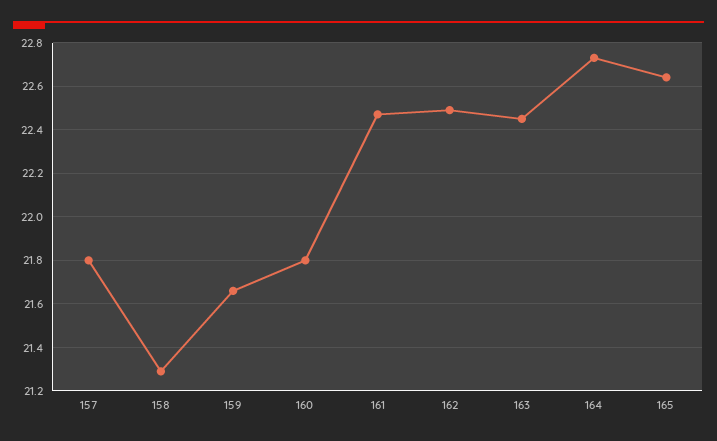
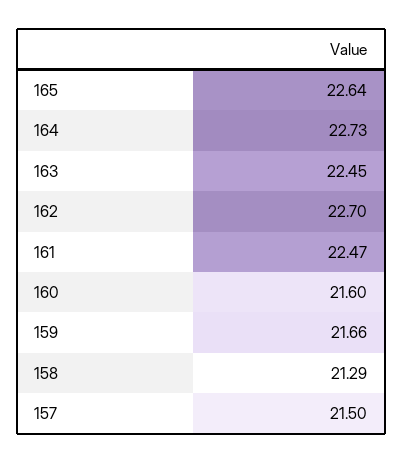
157: 21.8 -> 21.5
160: 21.8 -> 21.6
162: 22.5 -> 22.7

